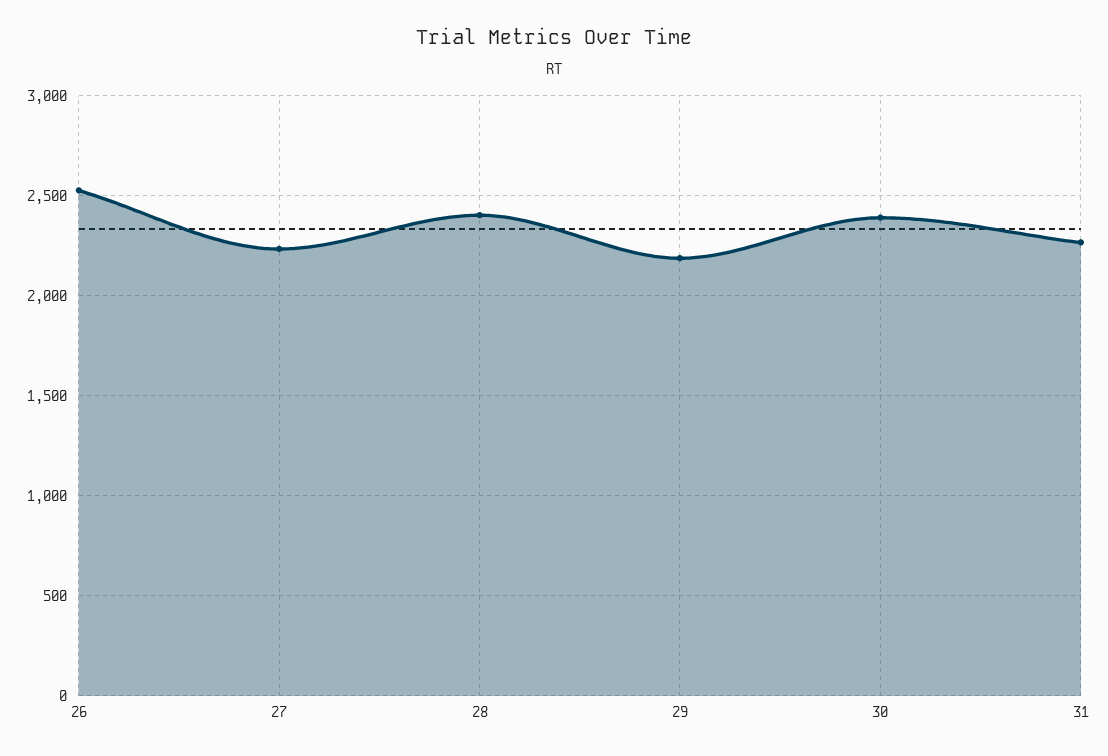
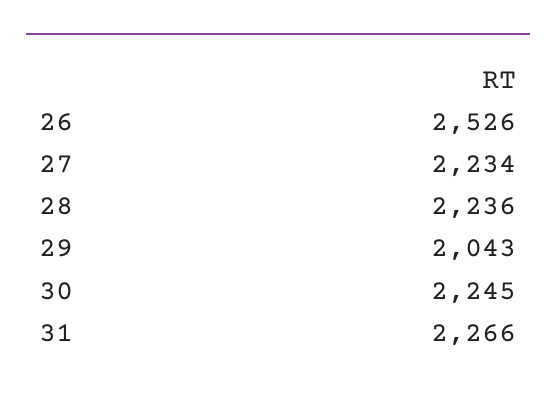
28: 2400 -> 2236
29: 2200 -> 2043
30: 2400 -> 2245

